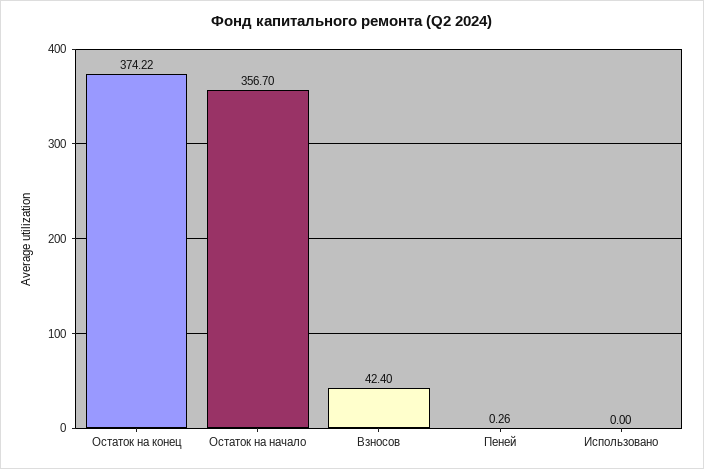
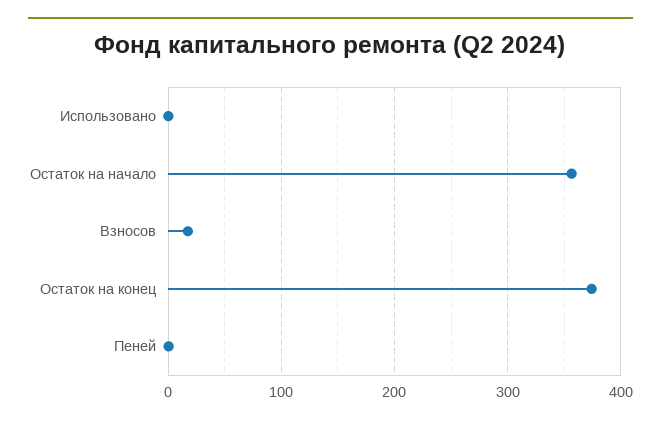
Взносов: 42.4 -> 20

